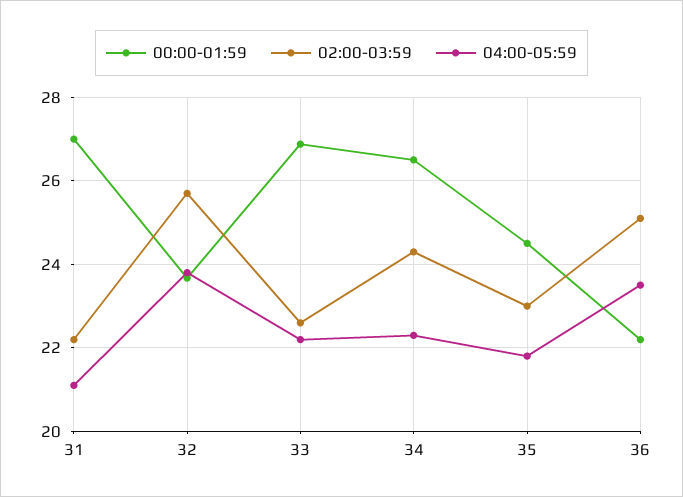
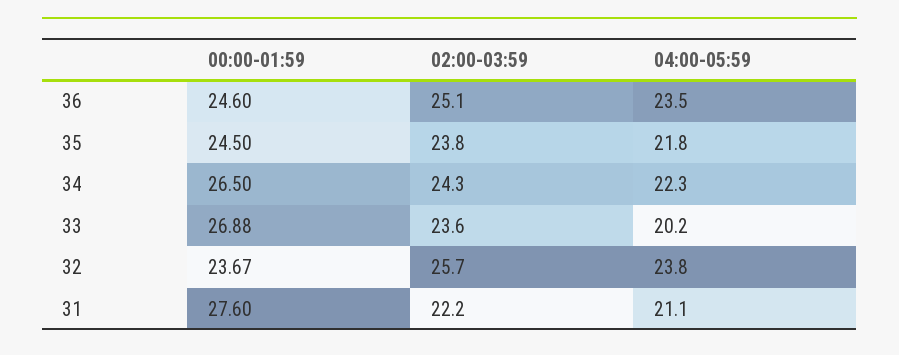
00:00-01:59, 31: 27 -> 27.6
02:00-03:59, 33: 22.6 -> 23.6
04:00-05:59, 33: 22.2 -> 20.2
02:00-03:59, 35: 23 -> 23.8
00:00-01:59, 36: 22.2 -> 24.6

